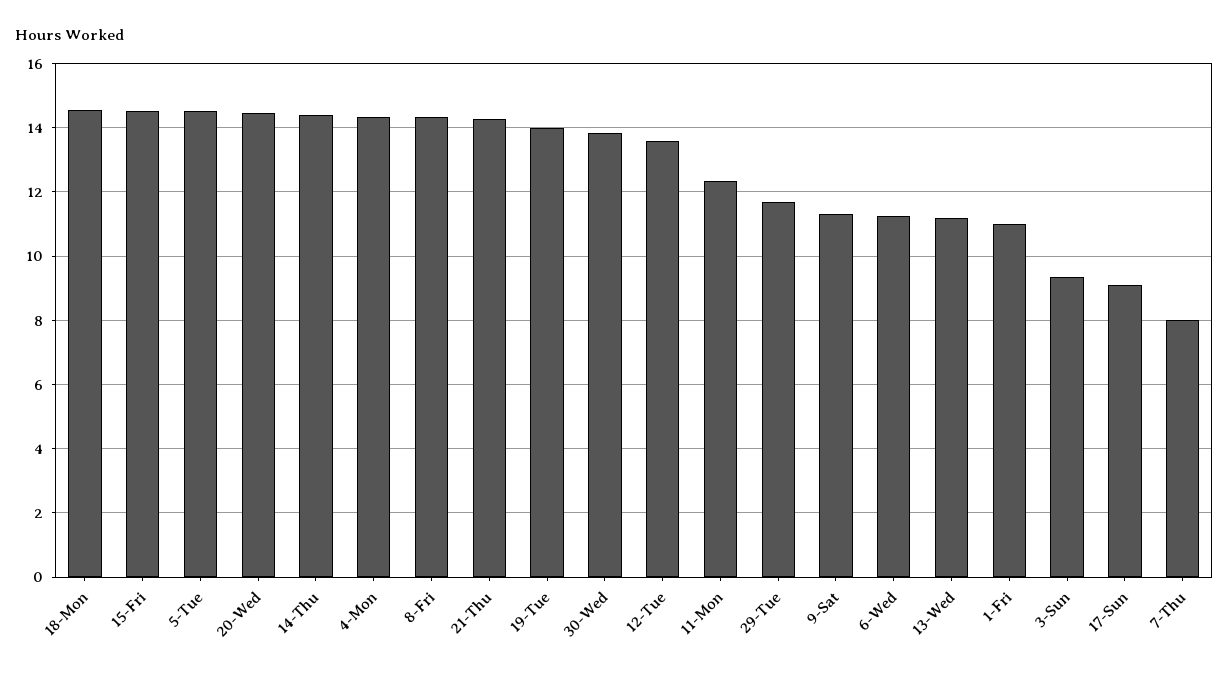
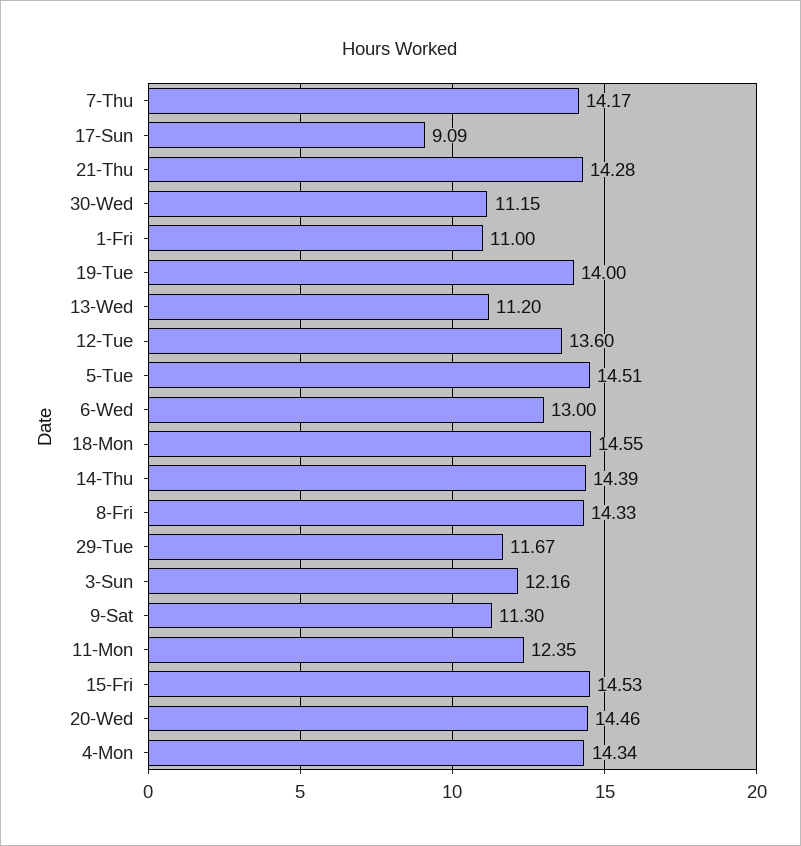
30-Wed: 13.8 -> 11.15
6-Wed: 11.2 -> 13
3-Sun: 9.4 -> 12.16
7-Thu: 8 -> 14.17

